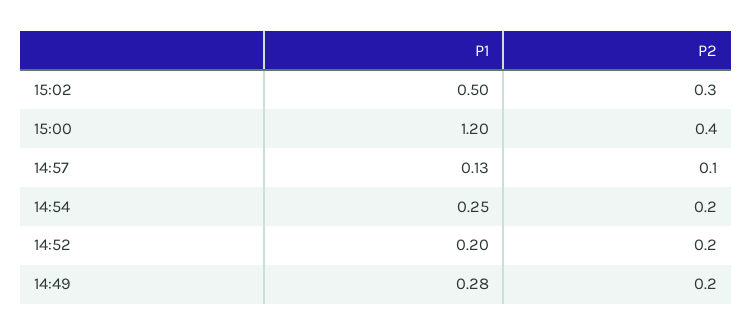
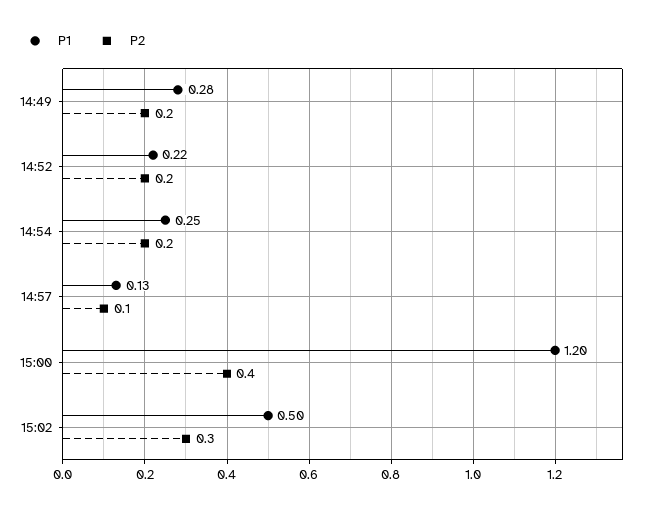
P1, 14:52: 0.2 -> 0.22

